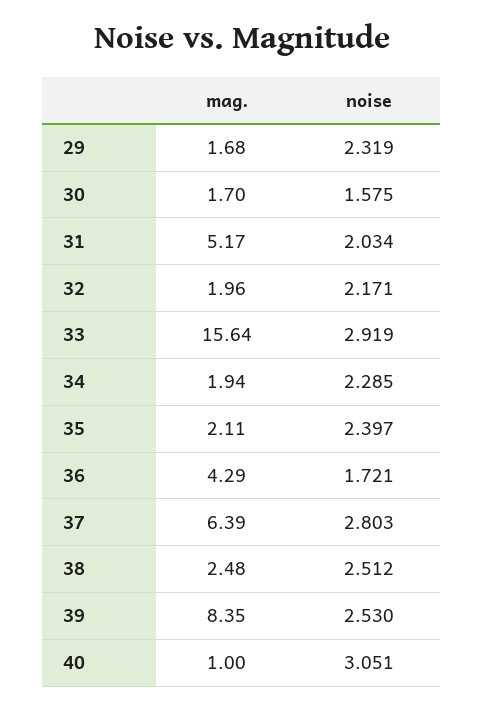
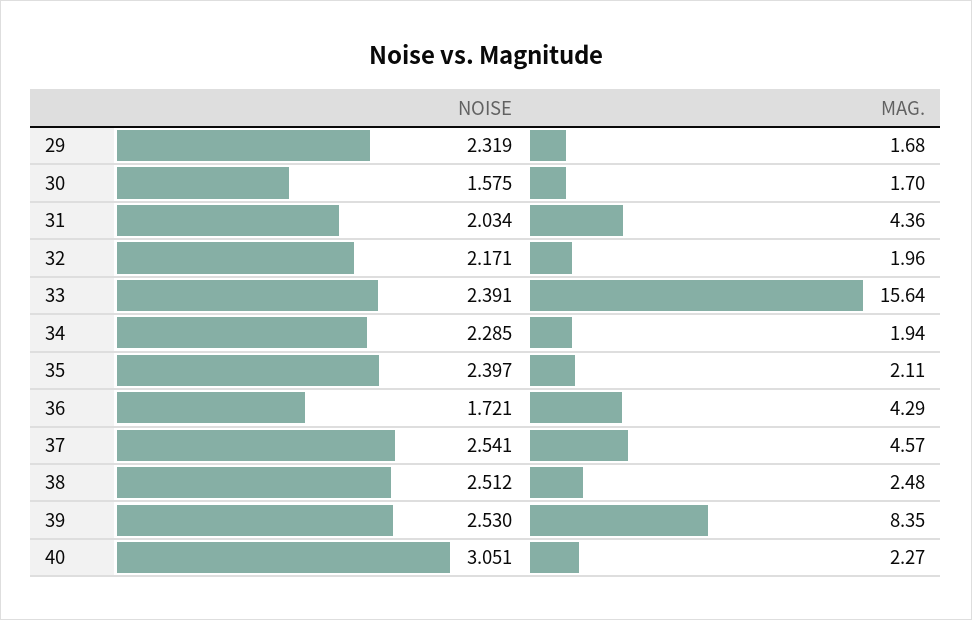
mag., 31: 5.17 -> 4.36
noise, 33: 2.919 -> 2.391
mag., 37: 6.39 -> 4.57
noise, 37: 2.803 -> 2.541
mag., 40: 1 -> 2.27

